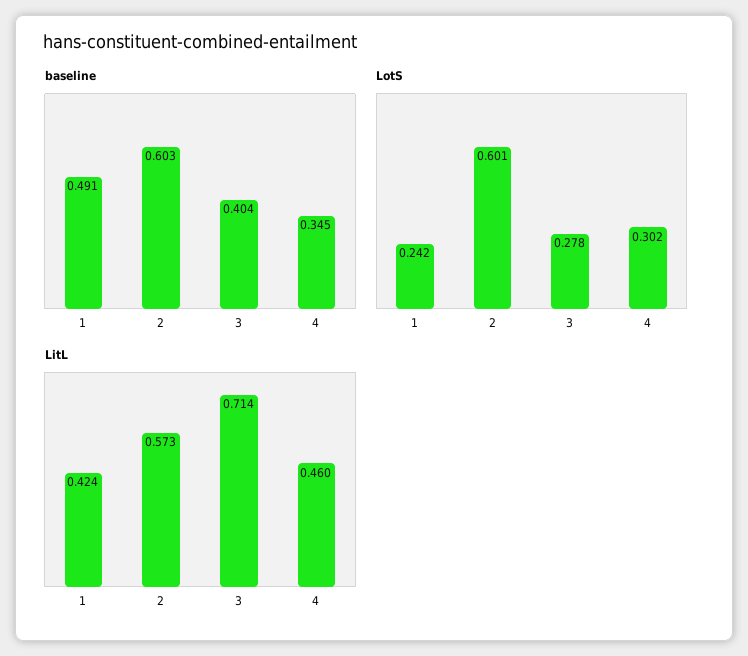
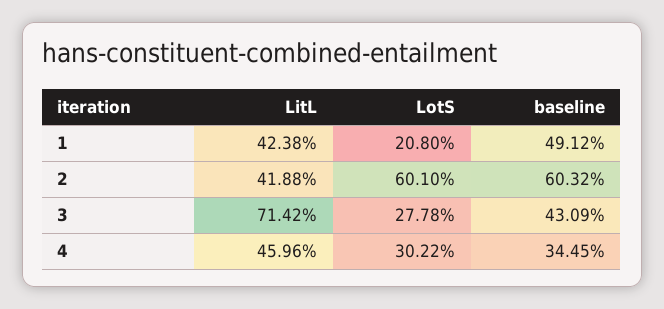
baseline, 3: 0.404 -> 0.4309
LotS, 1: 0.242 -> 0.208
LitL, 2: 0.573 -> 0.4188

